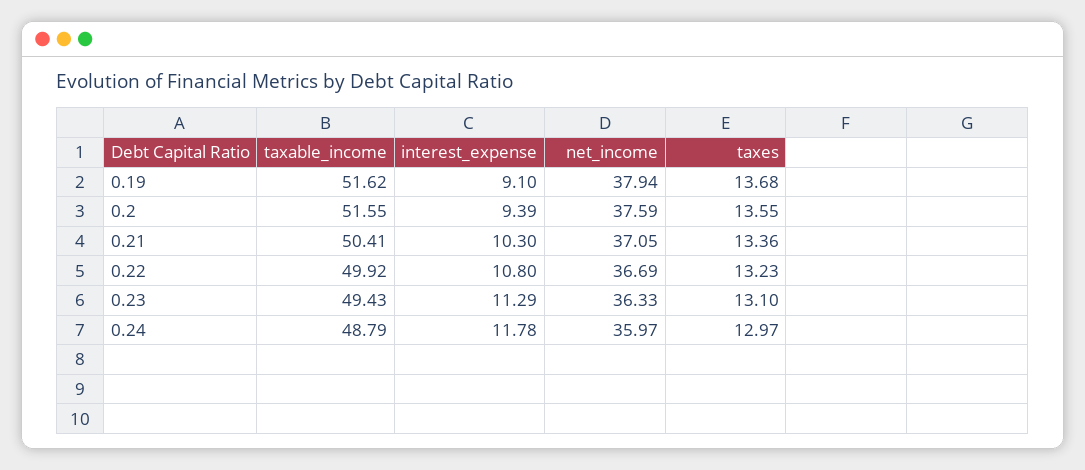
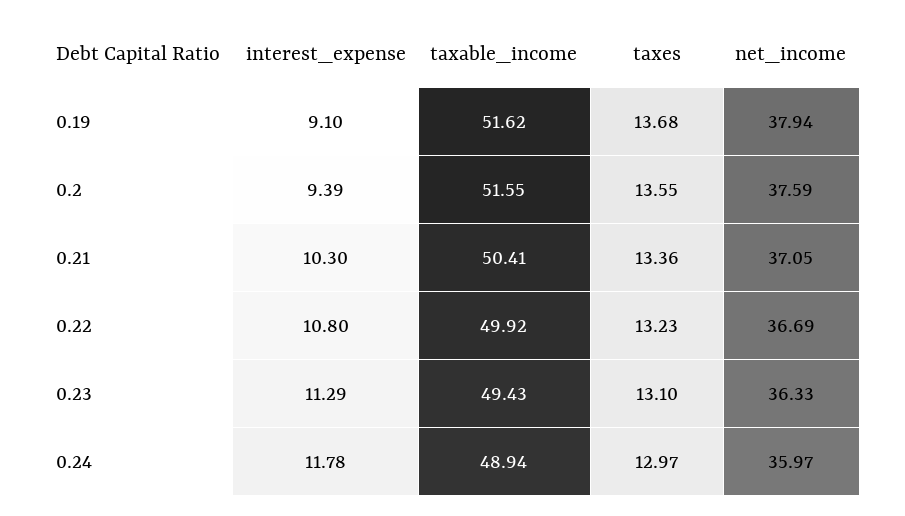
taxable_income, 0.24: 48.79 -> 48.94

